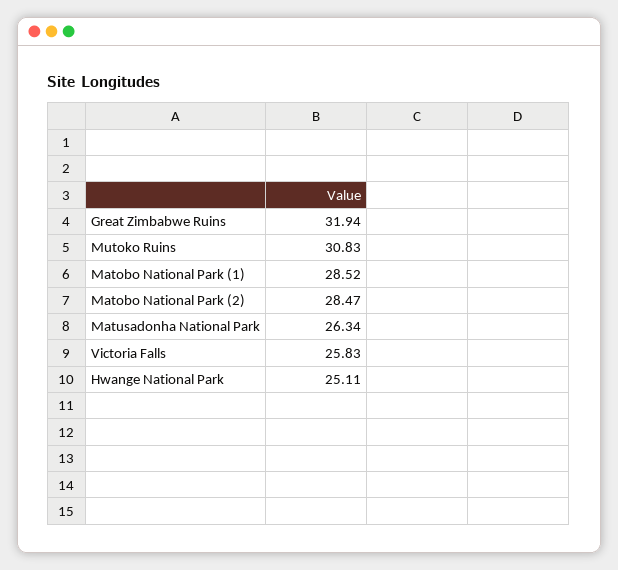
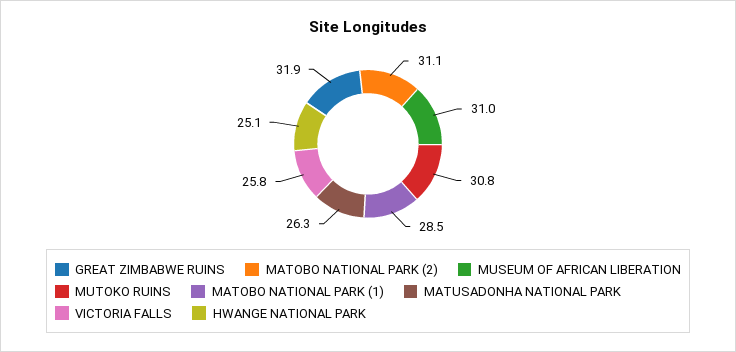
Matobo National Park (2): 28.47 -> 31.1
MUSEUM OF AFRICAN LIBERATION: none -> 31

